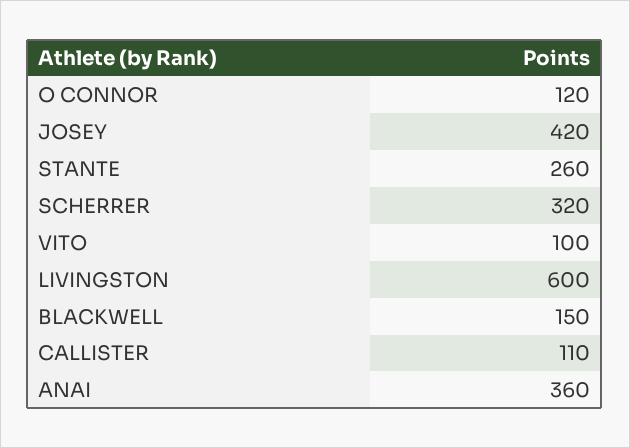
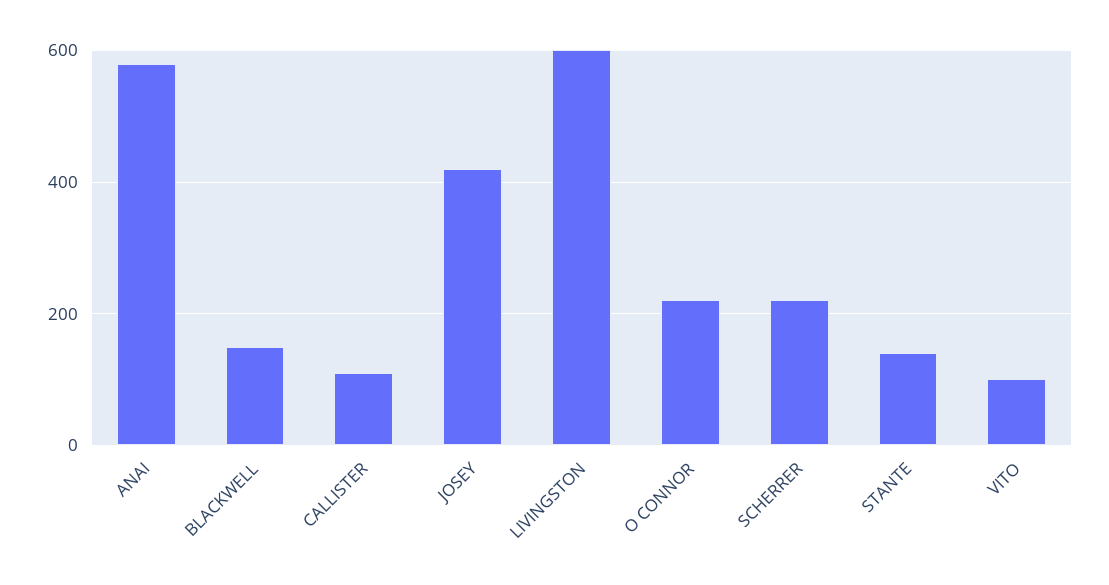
O CONNOR: 120 -> 220
STANTE: 260 -> 140
SCHERRER: 320 -> 220
ANAI: 360 -> 580

